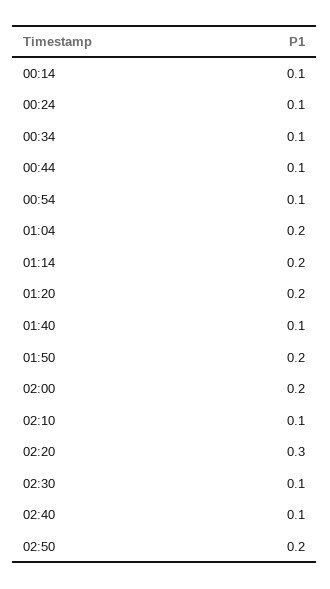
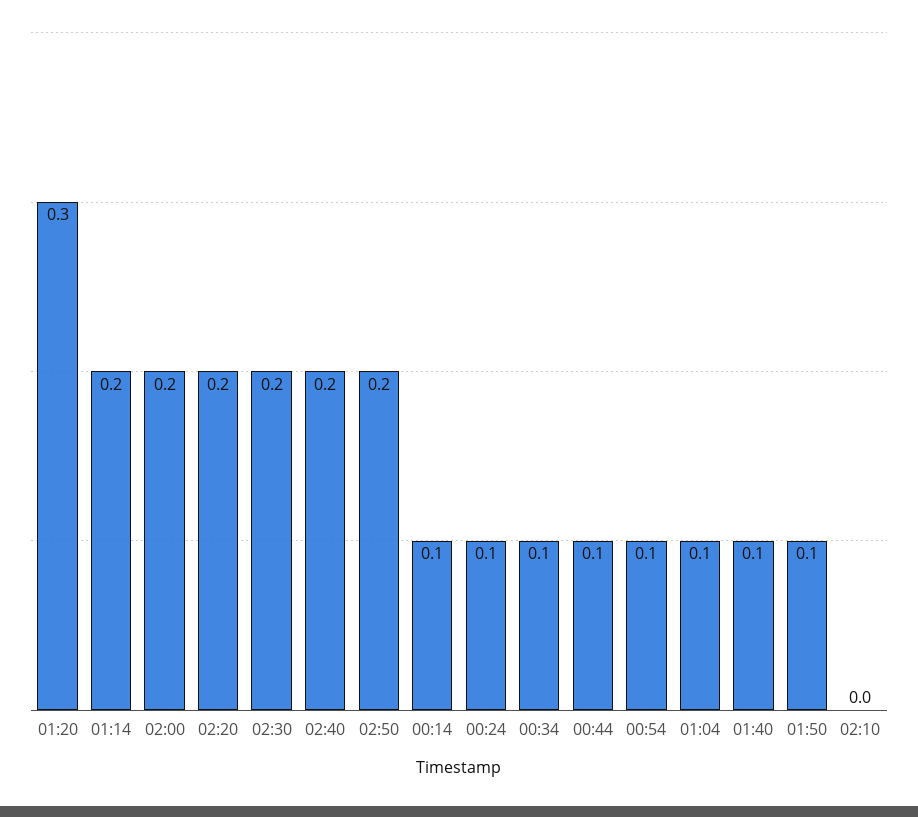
01:04: 0.2 -> 0.1
01:20: 0.2 -> 0.3
01:50: 0.2 -> 0.1
02:10: 0.1 -> 0
02:20: 0.3 -> 0.2
02:30: 0.1 -> 0.2
02:40: 0.1 -> 0.2

